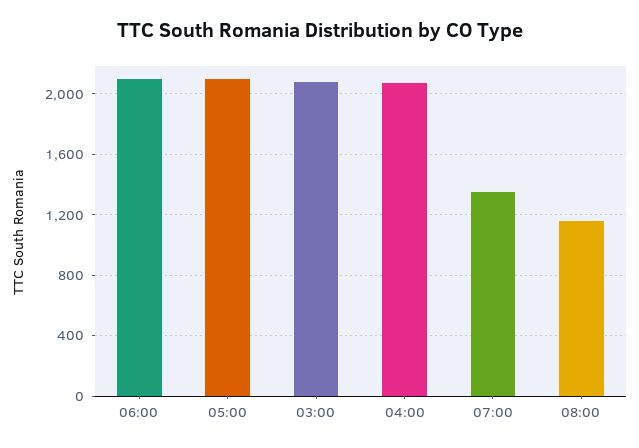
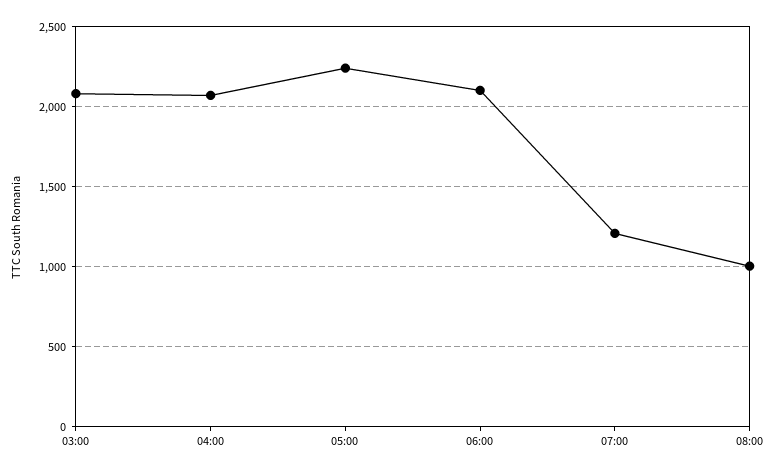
05:00: 2100 -> 2250
07:00: 1350 -> 1200
08:00: 1150 -> 1000

